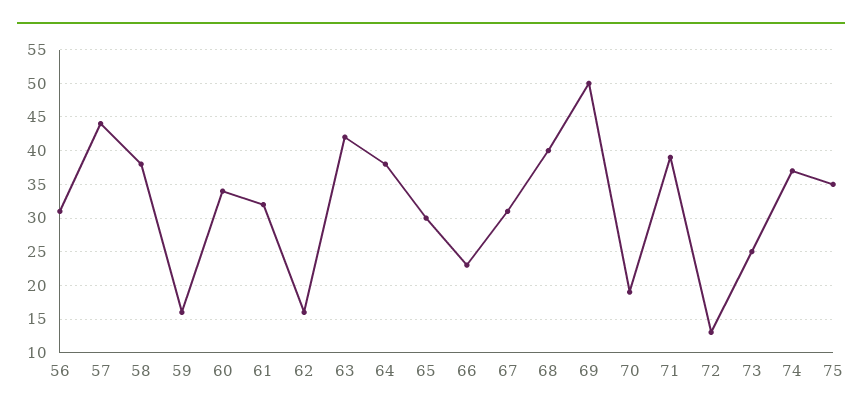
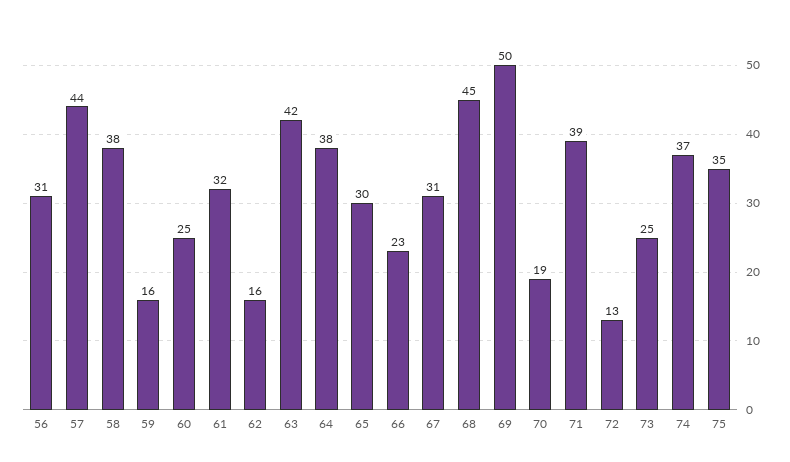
60: 34 -> 25
68: 40 -> 45

